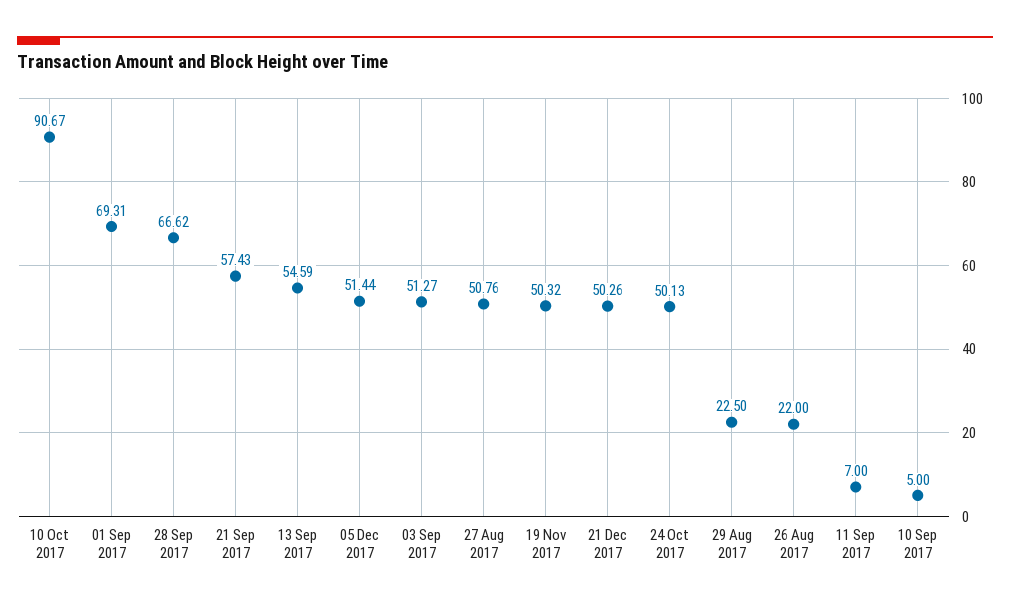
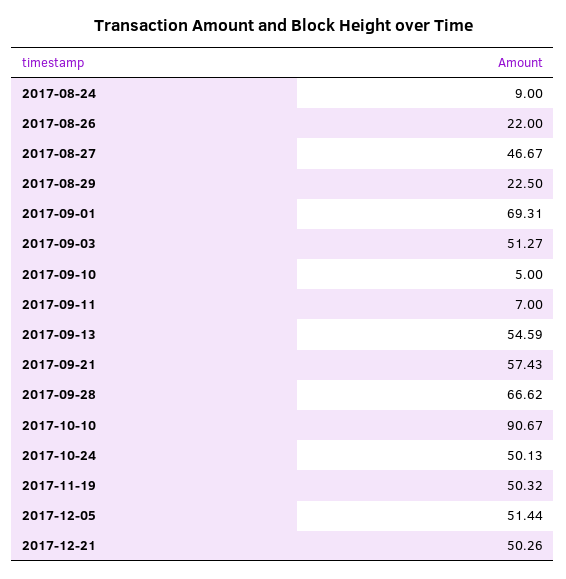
27 Aug 2017: 50.76 -> 46.67
2017-08-24: none -> 9

